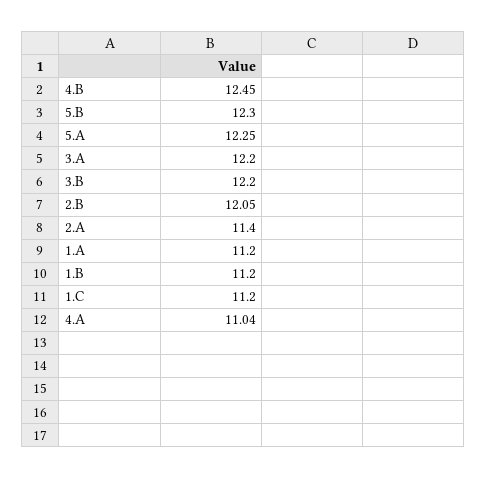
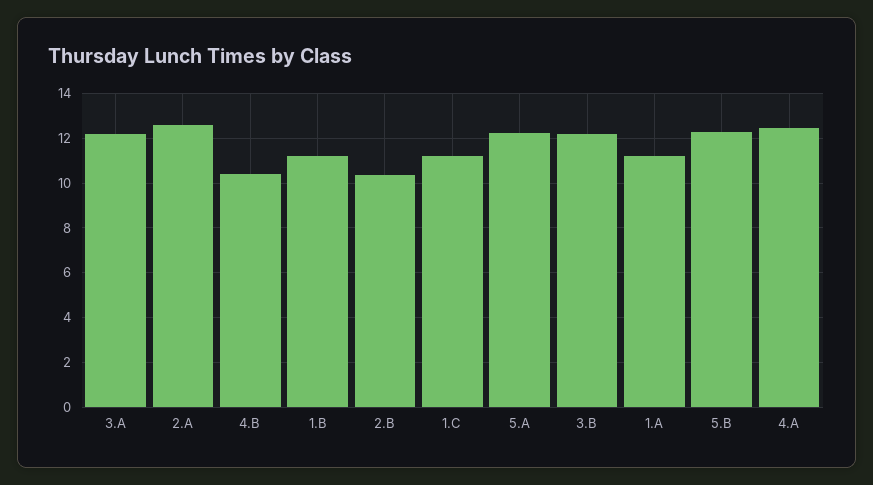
4.B: 12.45 -> 10.5
2.B: 12.05 -> 10.5
2.A: 11.4 -> 12.5
4.A: 11.04 -> 12.5

